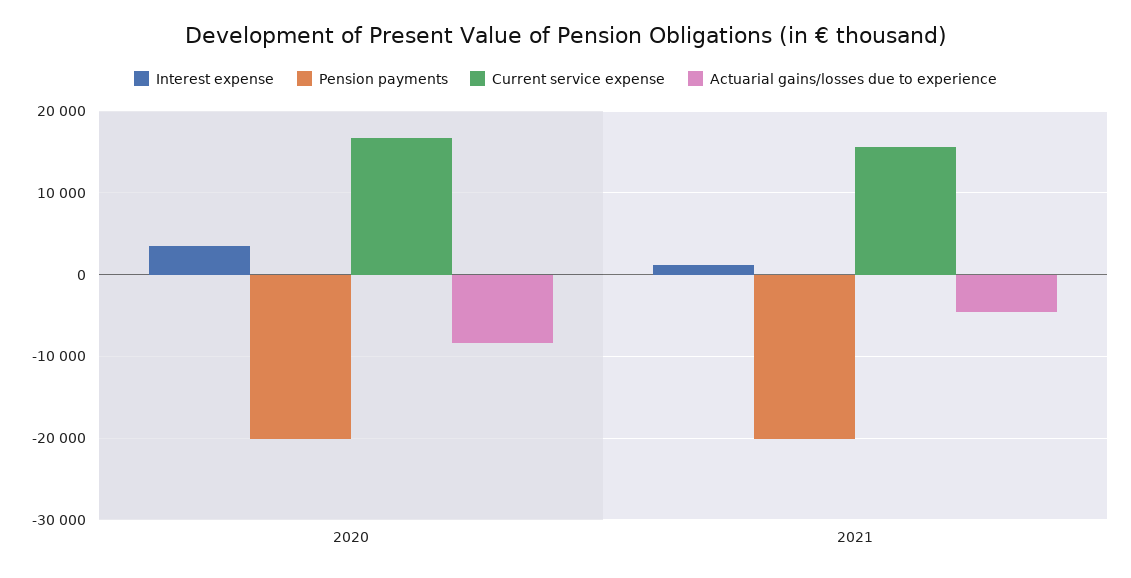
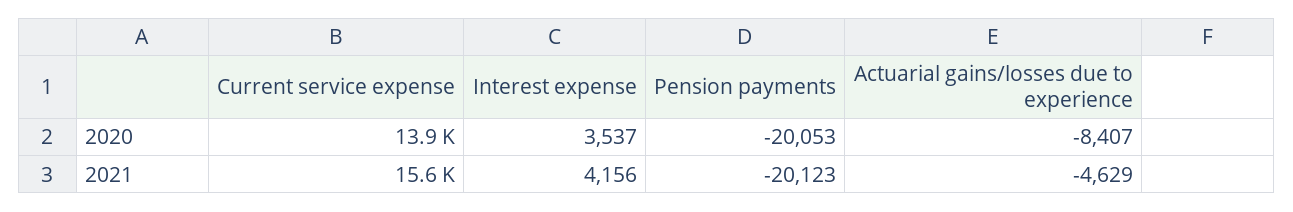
Current service expense, 2020: 17000 -> 13900
Interest expense, 2021: 1000 -> 4156

